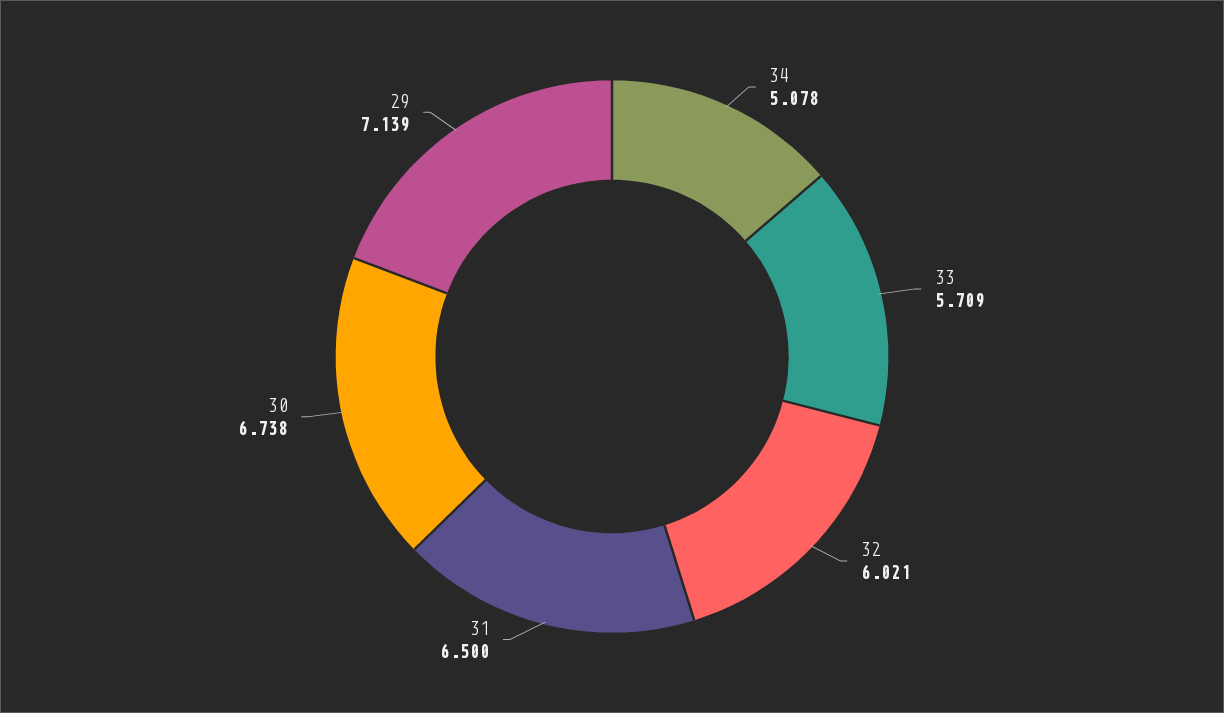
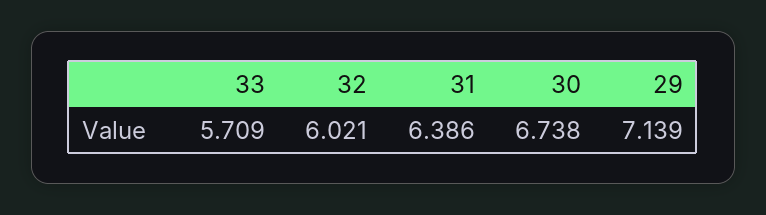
34: 5.078 -> none
31: 6.5 -> 6.386

